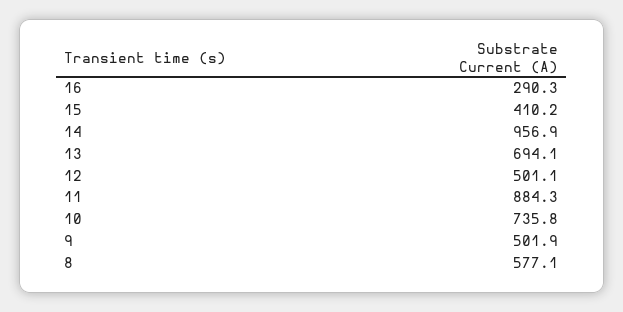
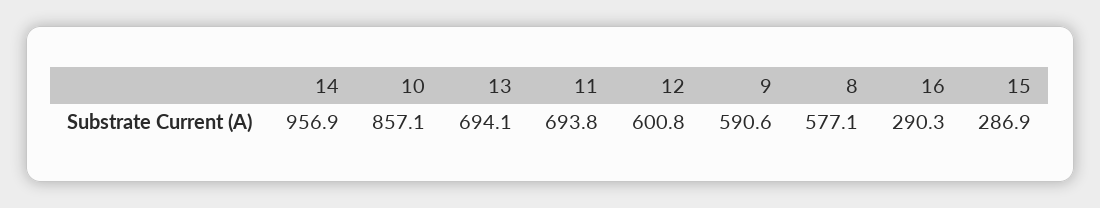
15: 410.2 -> 286.9
12: 501.1 -> 600.8
11: 884.3 -> 693.8
10: 735.8 -> 857.1
9: 501.9 -> 590.6

